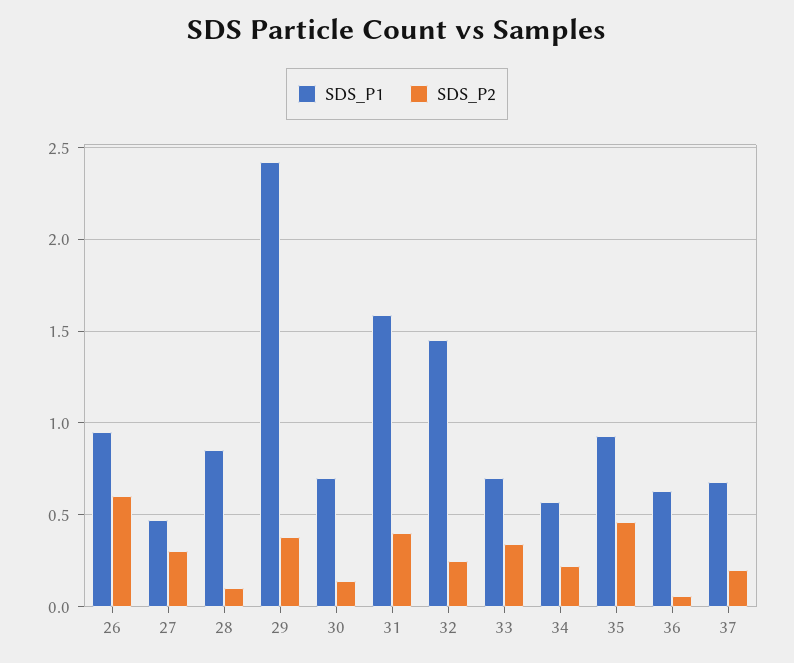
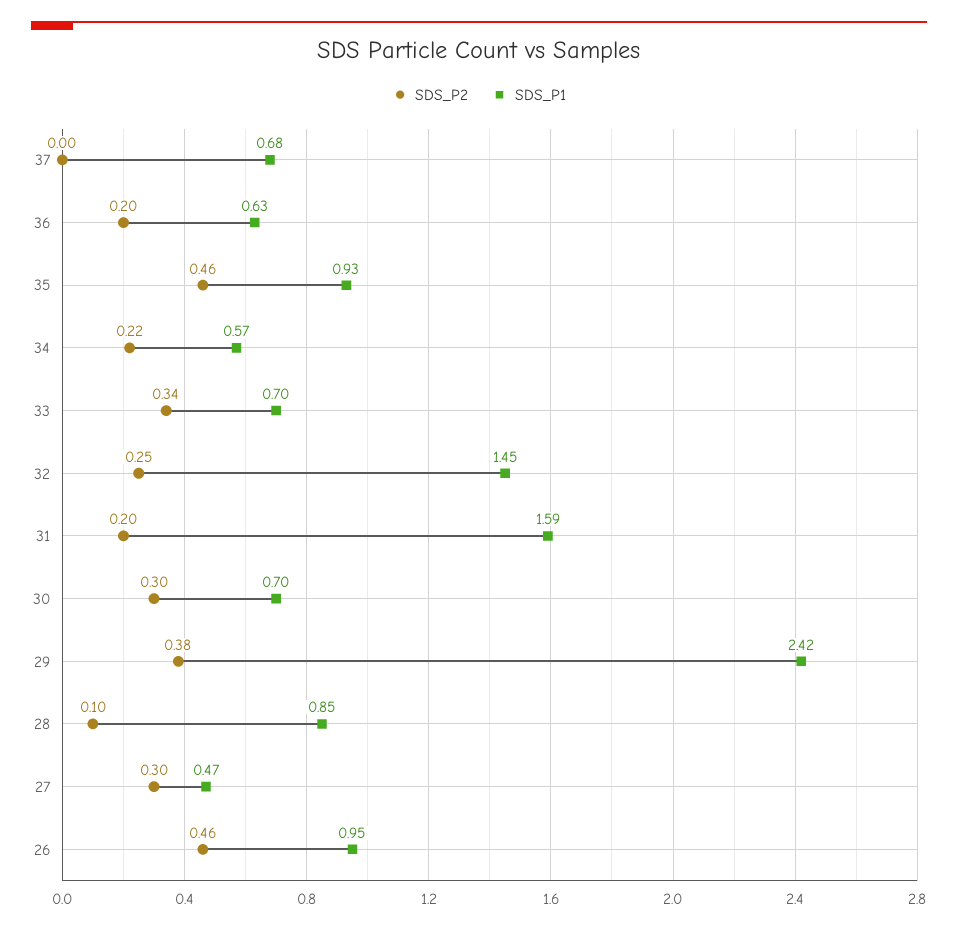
SDS_P2, 26: 0.6 -> 0.46
SDS_P2, 30: 0.15 -> 0.3
SDS_P2, 31: 0.4 -> 0.2
SDS_P2, 36: 0.05 -> 0.2
SDS_P2, 37: 0.2 -> 0

